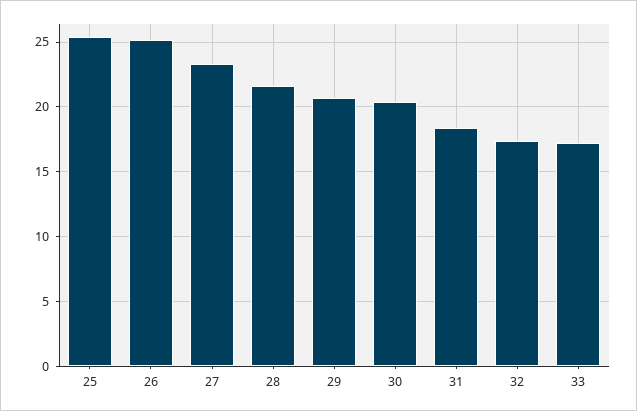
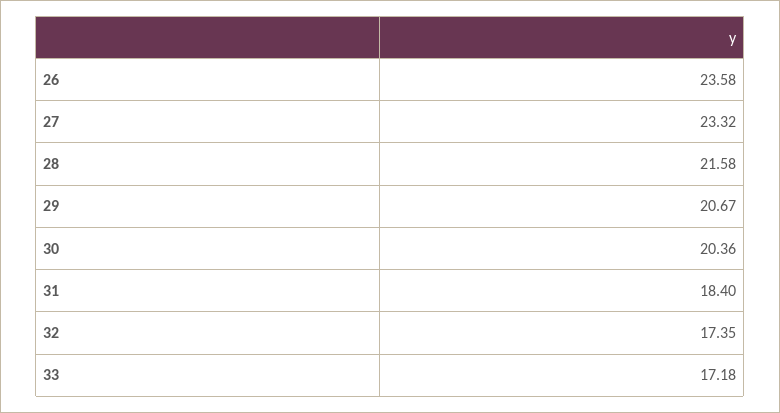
25: 25.5 -> none
26: 25 -> 23.58

